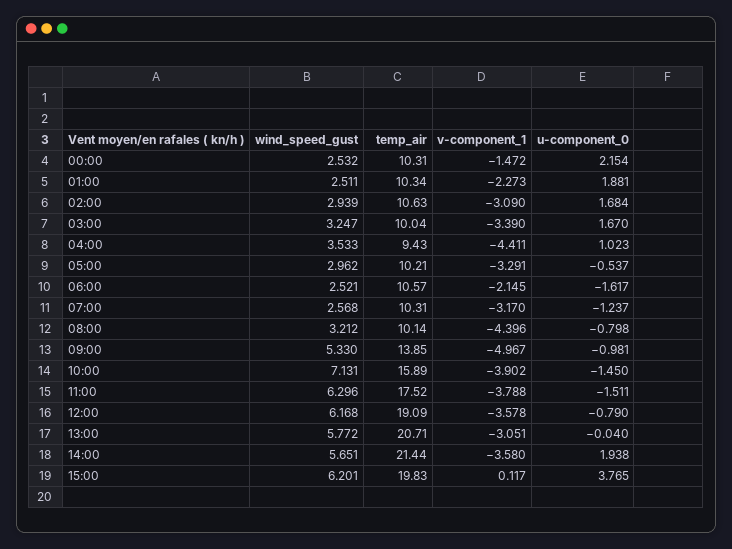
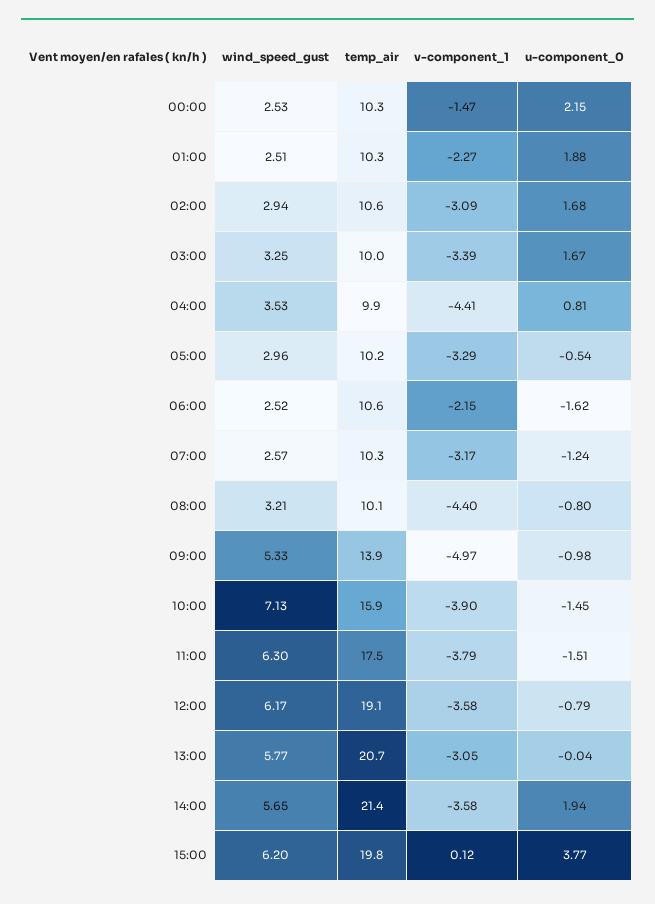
temp_air, 04:00: 9.43 -> 9.9
u-component_0, 04:00: 1.023 -> 0.81

